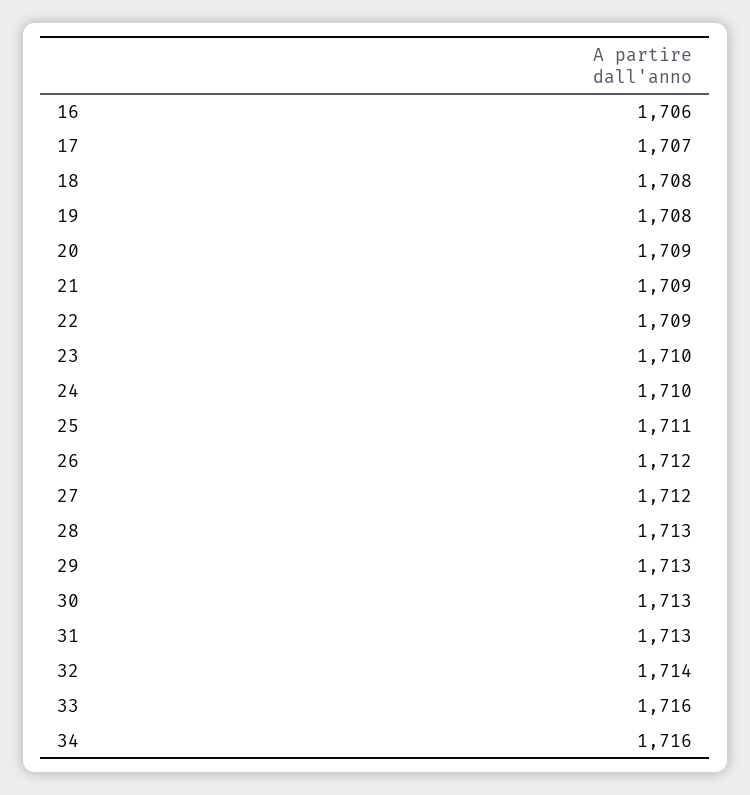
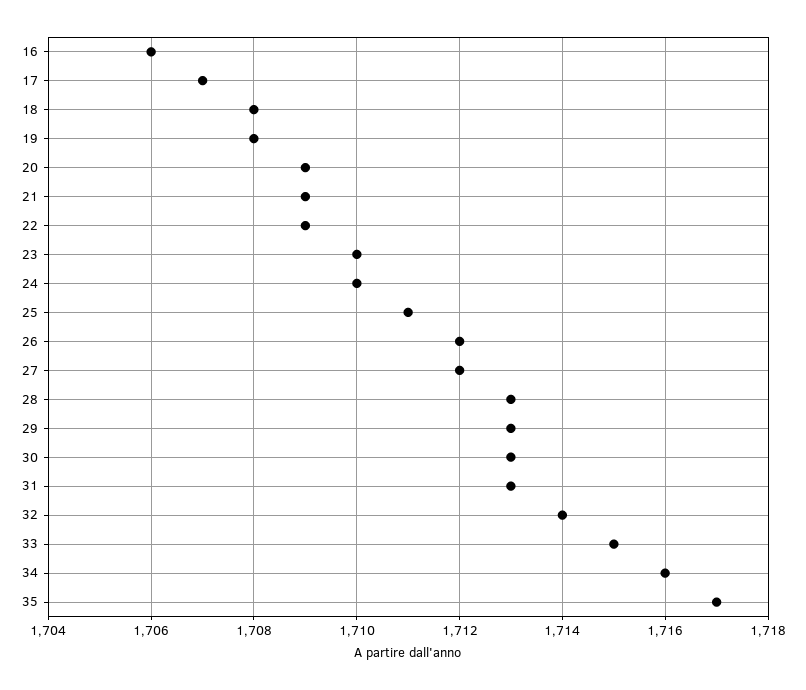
33: 1716 -> 1715
35: none -> 1717

